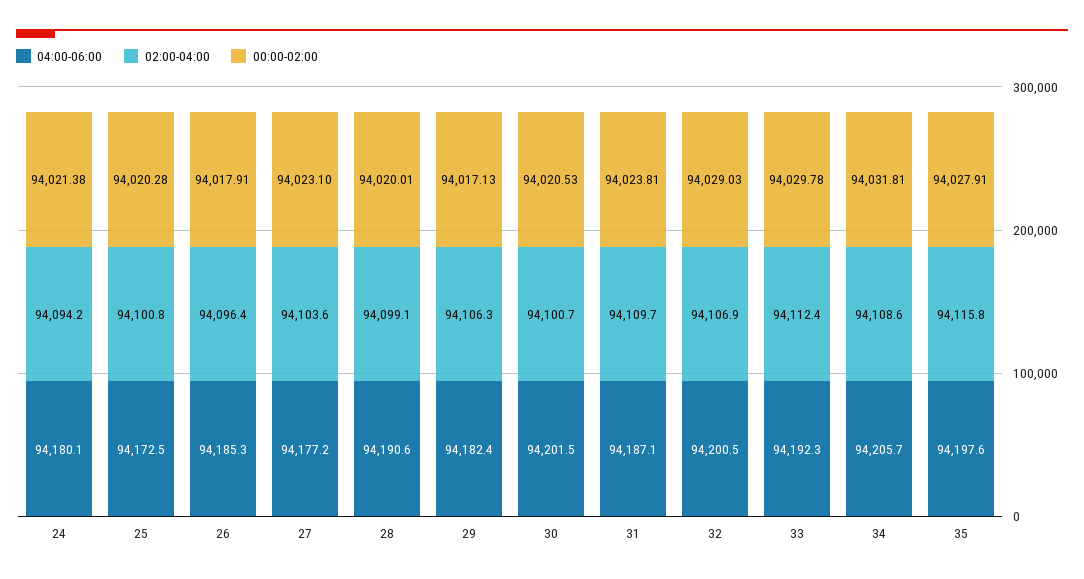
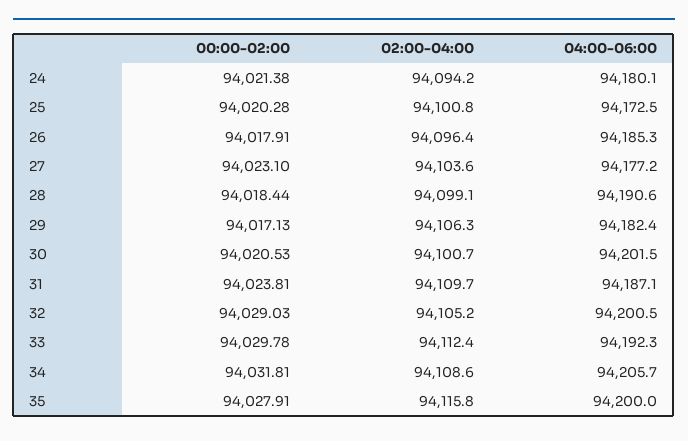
00:00-02:00, 28: 94020.01 -> 94018.44
02:00-04:00, 32: 94106.9 -> 94105.2
04:00-06:00, 35: 94197.6 -> 94200

